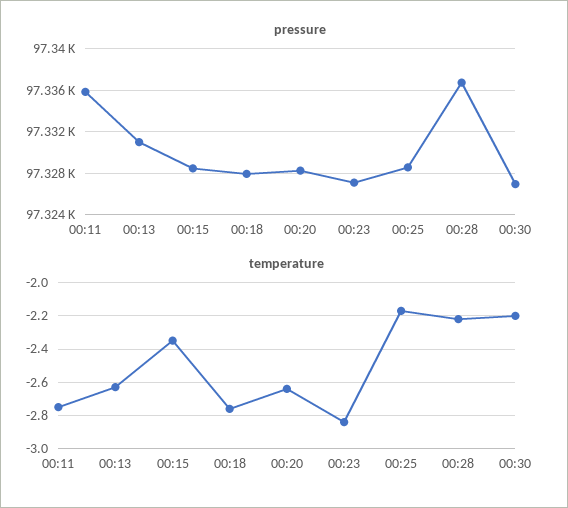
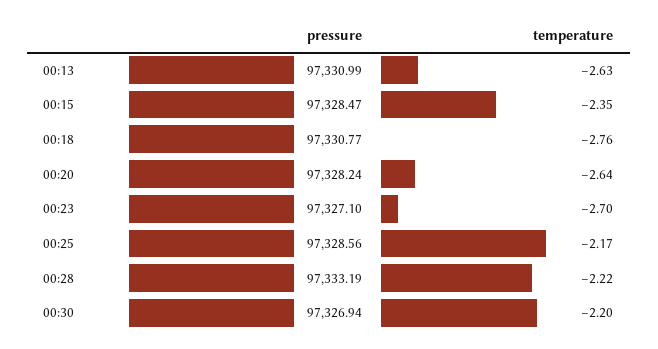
pressure, 00:11: 97336 -> none
pressure, 00:18: 97328 -> 97330.77
pressure, 00:28: 97337 -> 97333.19
temperature, 00:11: -2.75 -> none
temperature, 00:23: -2.85 -> -2.7

